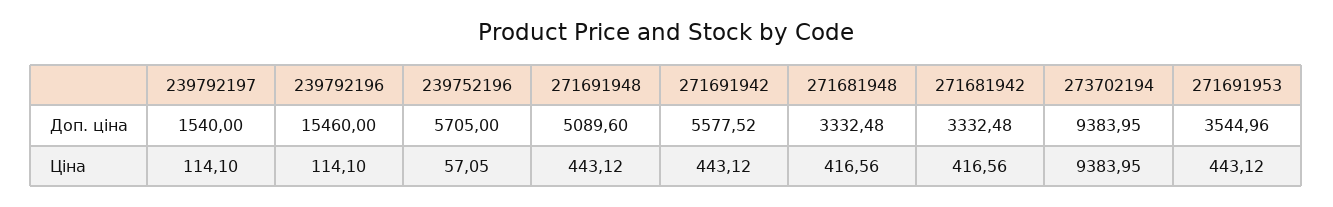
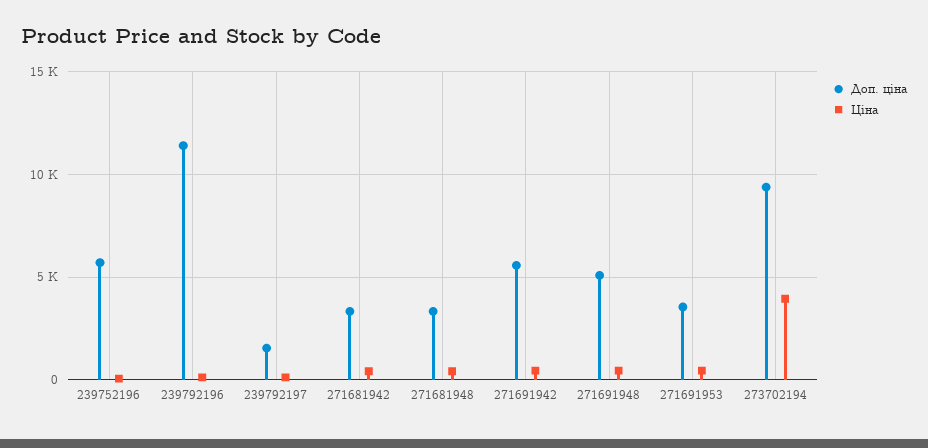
Доп. ціна, 239792196: 15460 -> 11500
Ціна, 273702194: 9383.95 -> 4000

